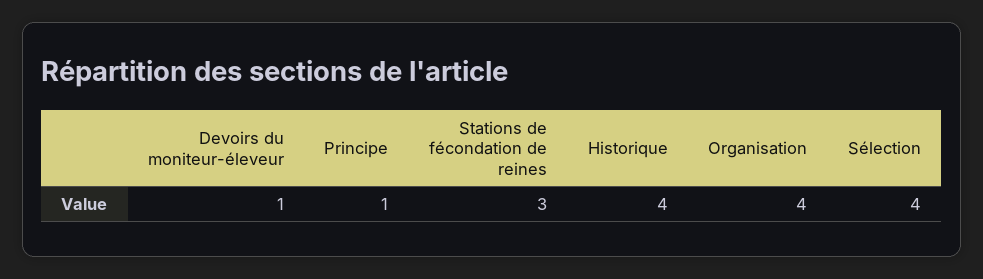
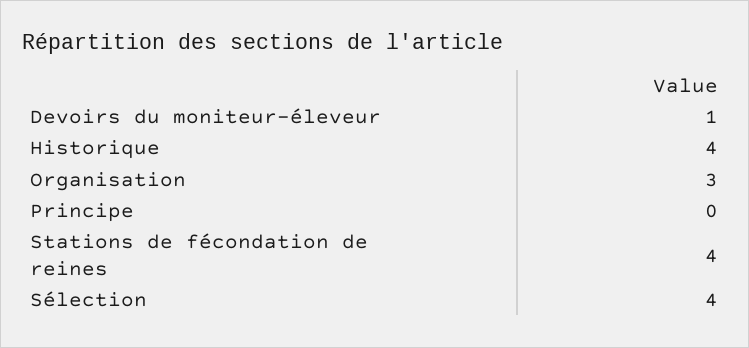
Principe: 1 -> 0
Stations de fécondation de reines: 3 -> 4
Organisation: 4 -> 3

